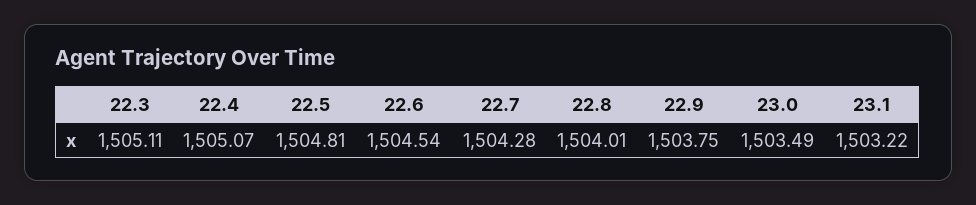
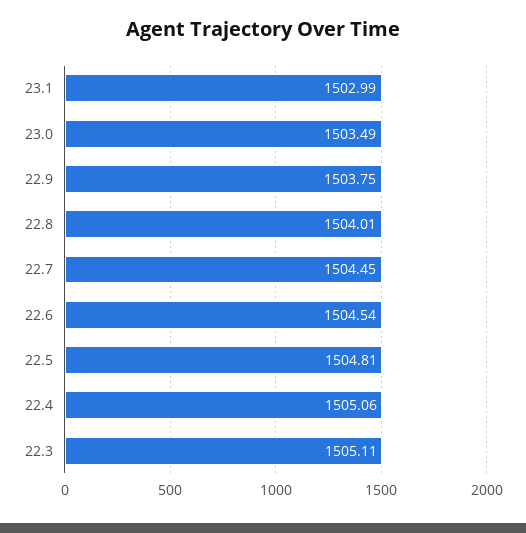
22.4: 1505.07 -> 1505.06
22.7: 1504.28 -> 1504.45
23.1: 1503.22 -> 1502.99

